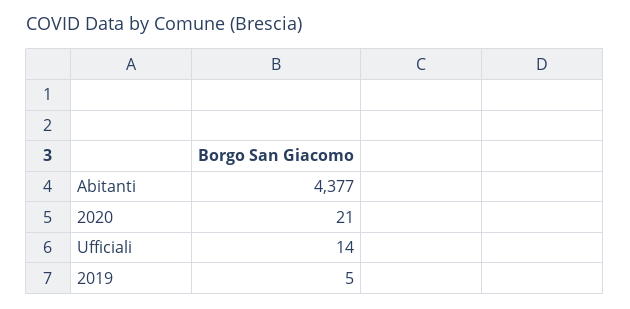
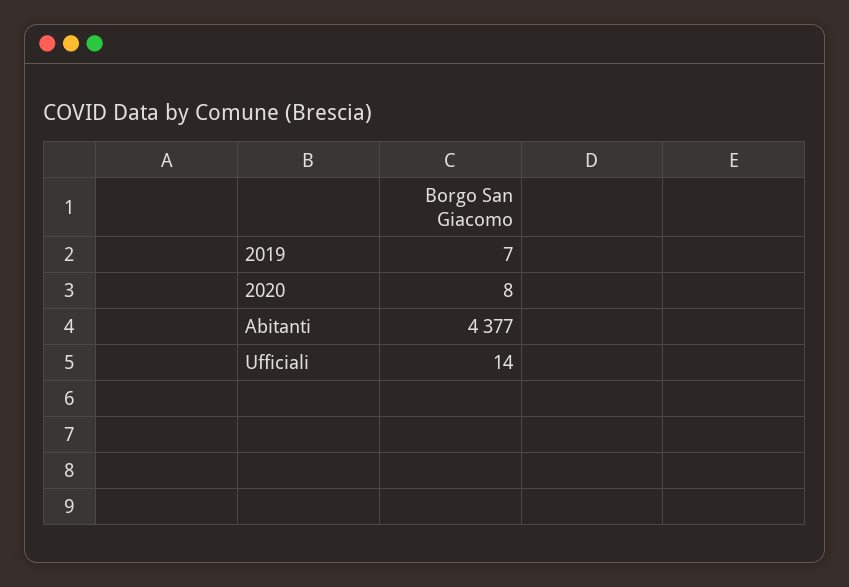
2020: 21 -> 8
2019: 5 -> 7

